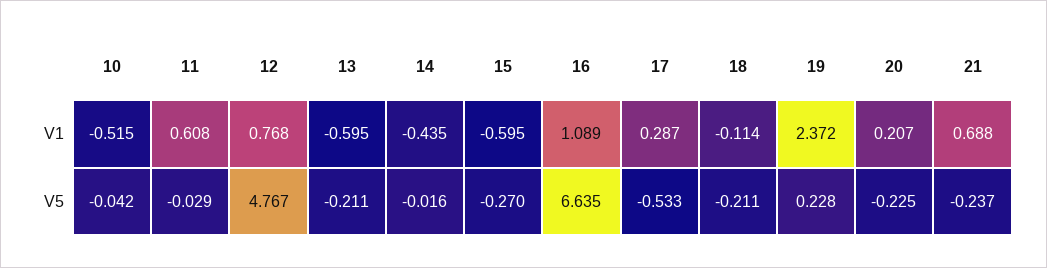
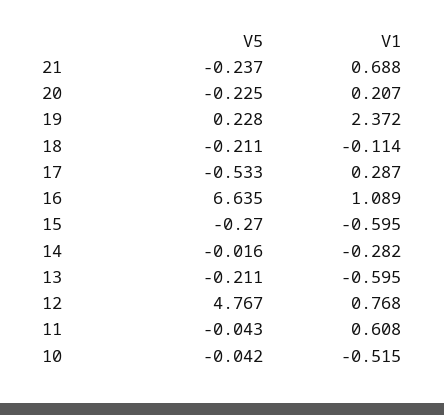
14, V1: -0.435 -> -0.282
11, V5: -0.029 -> -0.043

